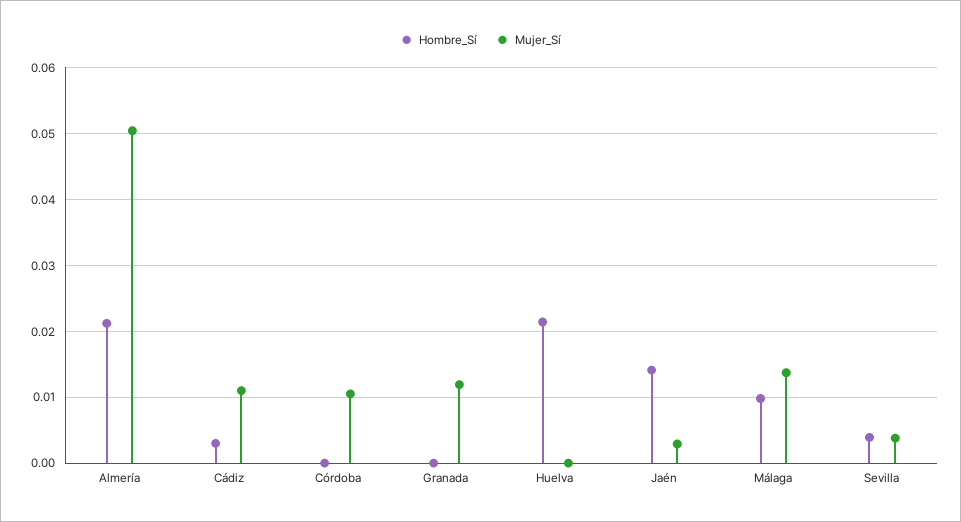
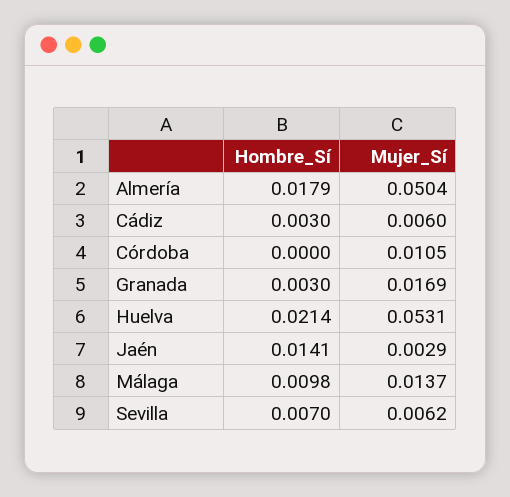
Hombre_Sí, Almería: 0.021 -> 0.0179
Mujer_Sí, Cádiz: 0.011 -> 0.006
Hombre_Sí, Granada: 0 -> 0.003
Mujer_Sí, Granada: 0.012 -> 0.0169
Mujer_Sí, Huelva: 0 -> 0.0531
Hombre_Sí, Sevilla: 0.004 -> 0.007
Mujer_Sí, Sevilla: 0.004 -> 0.0062

